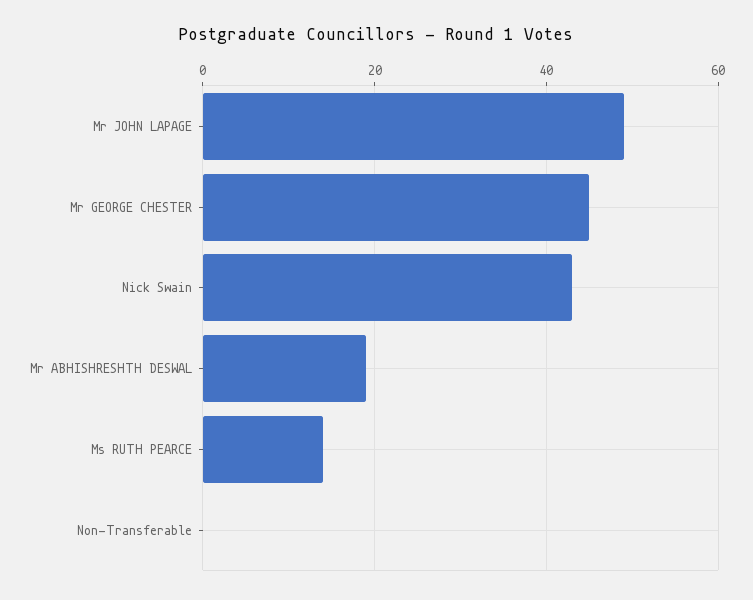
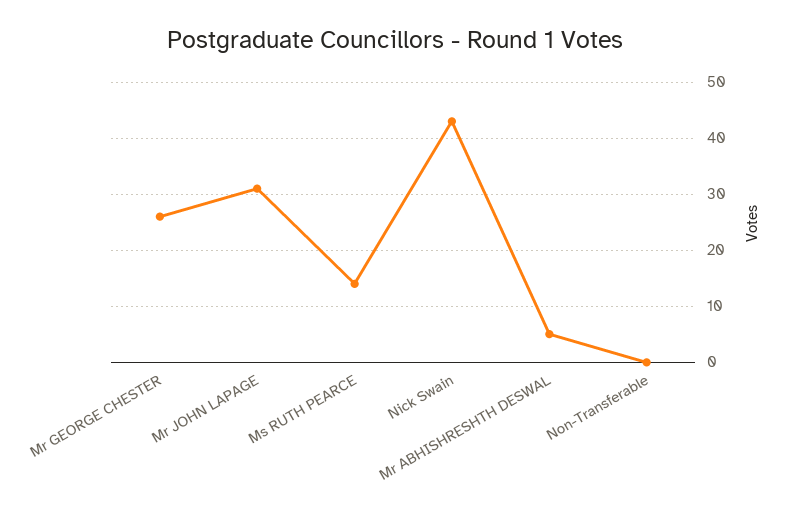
Mr JOHN LAPAGE: 50 -> 30
Mr GEORGE CHESTER: 45 -> 25
Mr ABHISHRESHTH DESWAL: 20 -> 5

